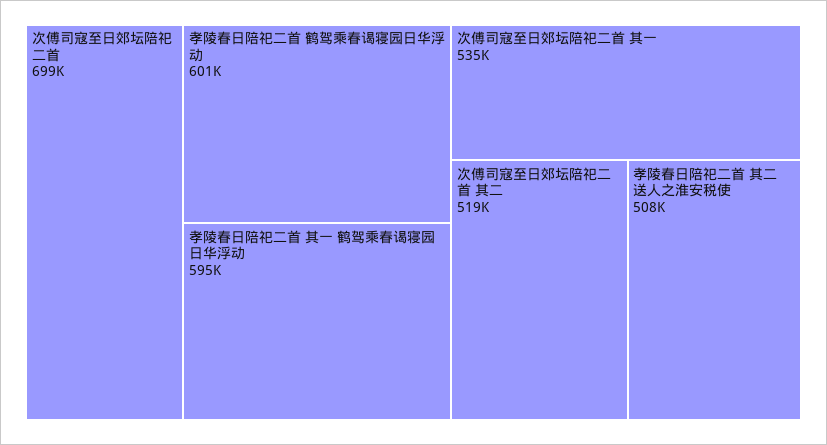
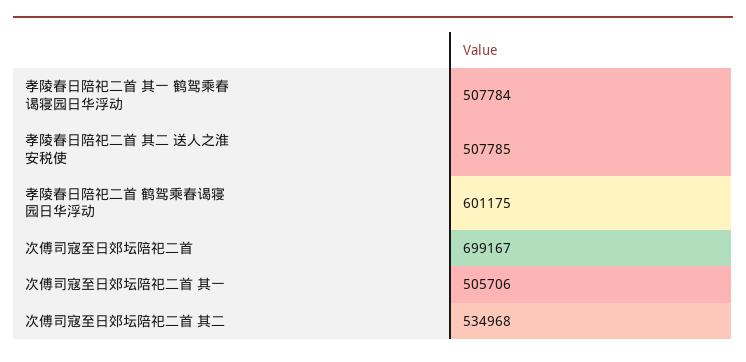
孝陵春日陪祀二首 其一 鹤驾乘春谒寝园日华浮动: 595000 -> 507784
次傅司寇至日郊坛陪祀二首 其一: 535000 -> 505706
次傅司寇至日郊坛陪祀二首 其二: 519000 -> 534968

